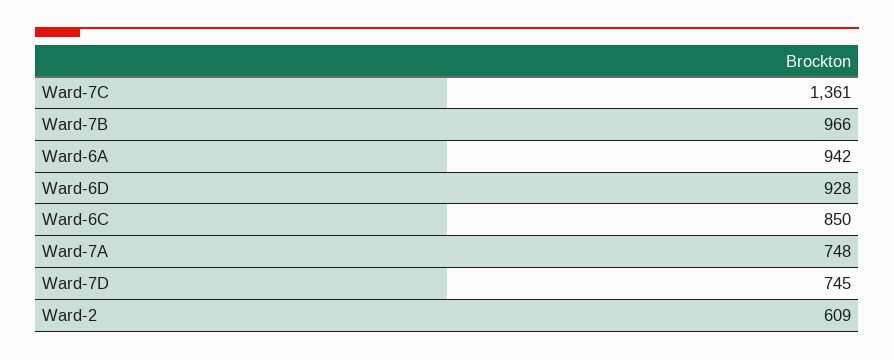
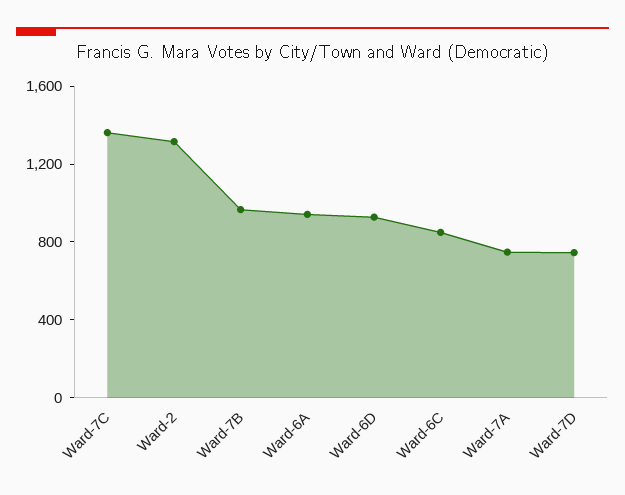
Ward-2: 609 -> 1300

